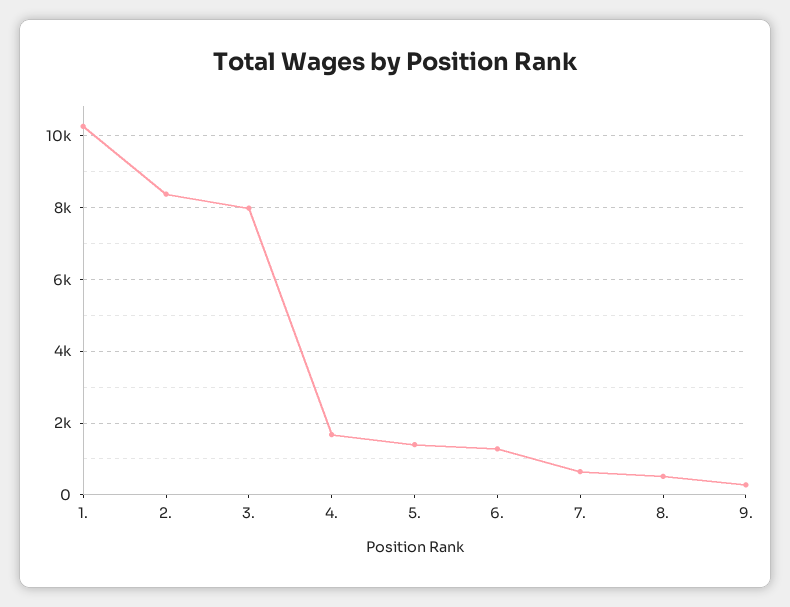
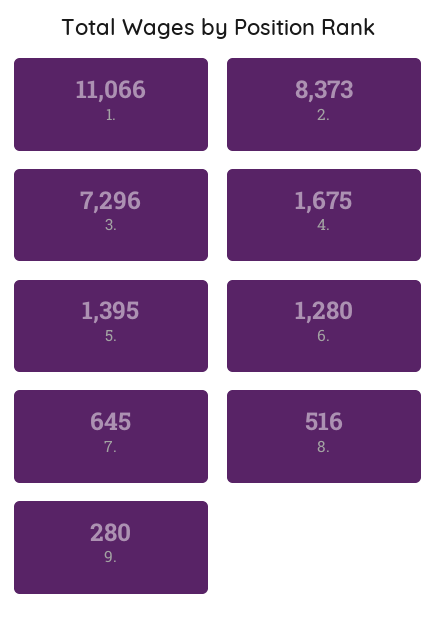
1.: 10200 -> 11066
3.: 8000 -> 7296

